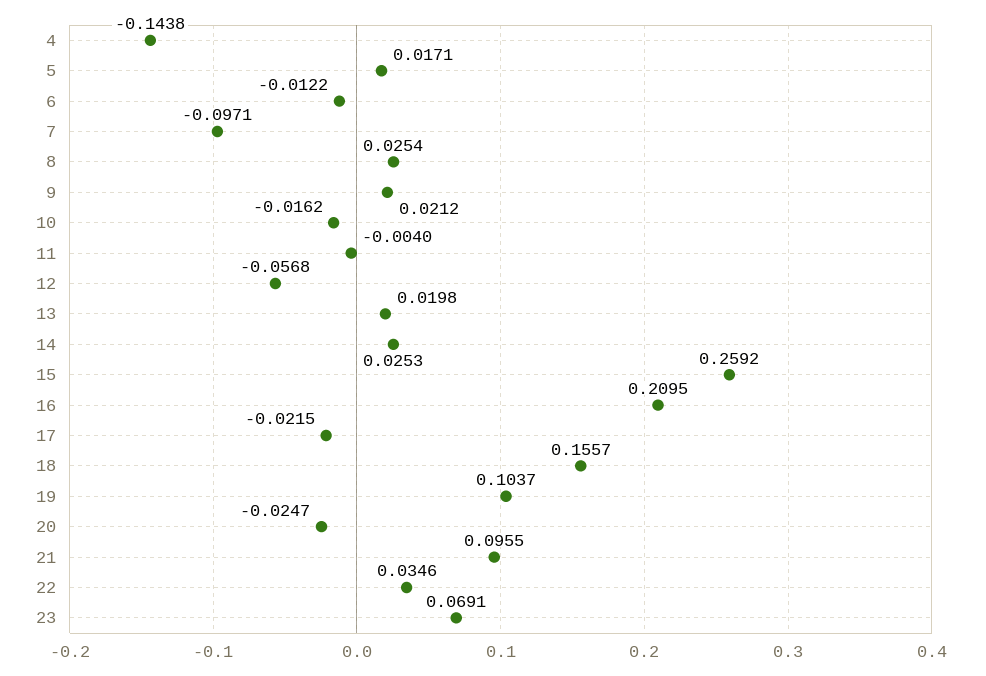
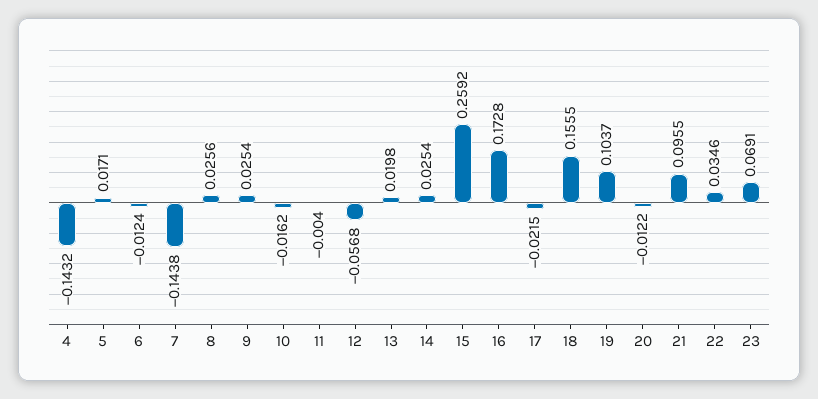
4: -0.1438 -> -0.1432
6: -0.0122 -> -0.0124
7: -0.0971 -> -0.1438
8: 0.0254 -> 0.0256
9: 0.0212 -> 0.0254
14: 0.0253 -> 0.0254
16: 0.2095 -> 0.1728
18: 0.1557 -> 0.1555
20: -0.0247 -> -0.0122

